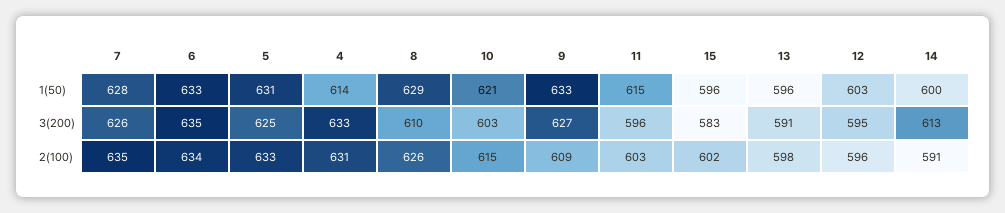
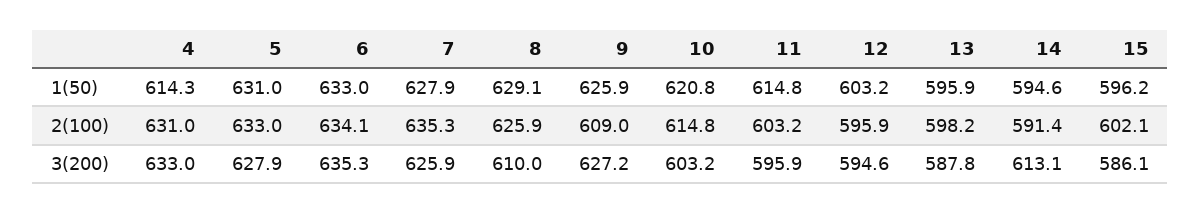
9, 1(50): 633 -> 625.9
14, 1(50): 600 -> 594.6
5, 3(200): 625 -> 627.9
15, 3(200): 583 -> 586.1
13, 3(200): 591 -> 587.8

